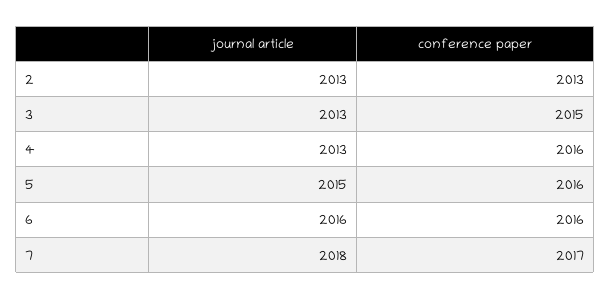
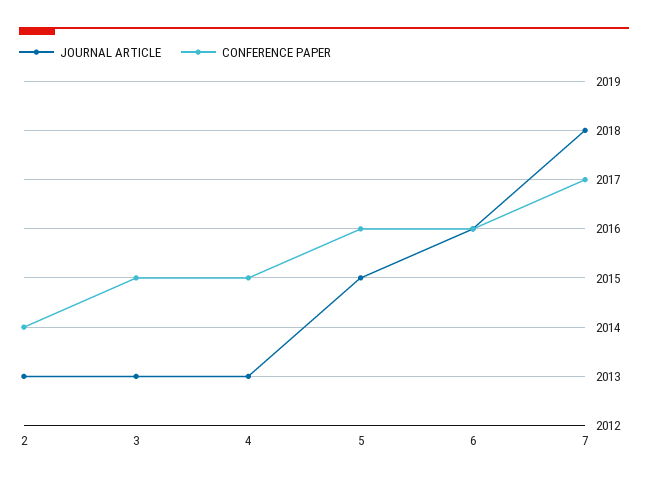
conference paper, 2: 2013 -> 2014
conference paper, 4: 2016 -> 2015

